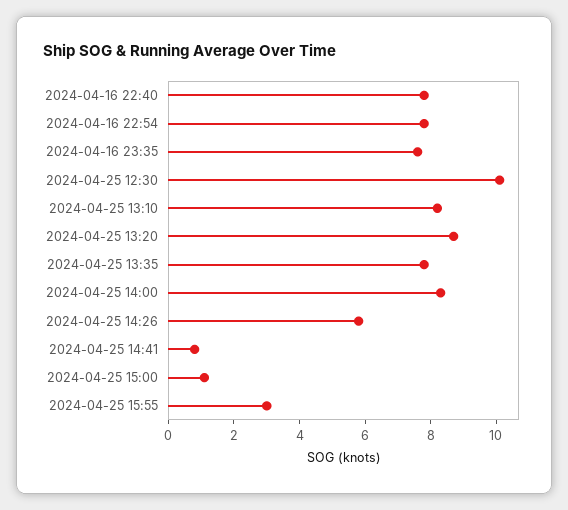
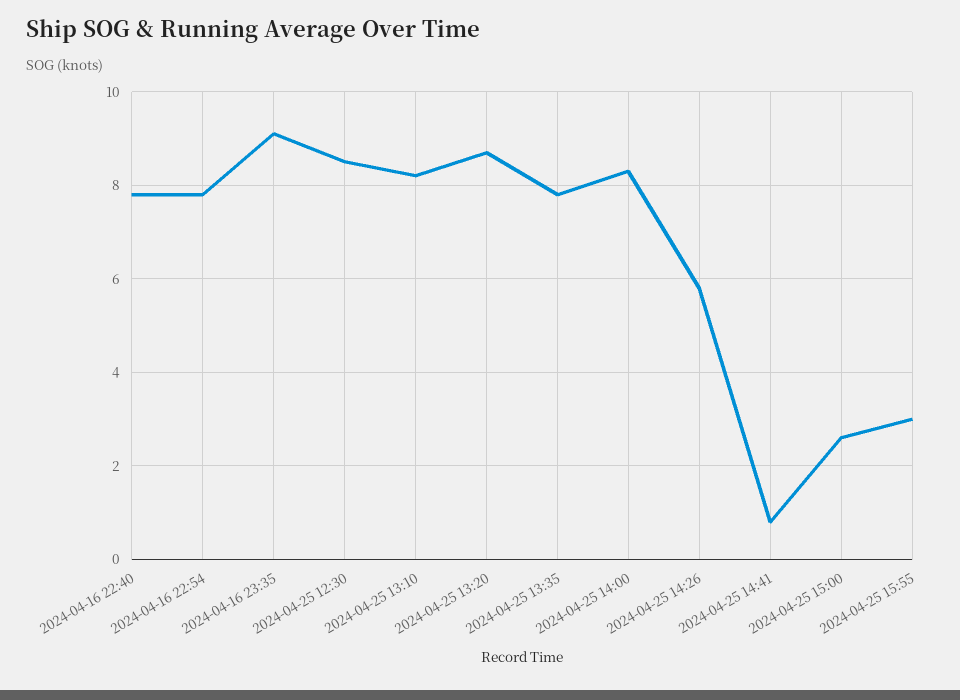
2024-04-16 23:35: 7.5 -> 9
2024-04-25 12:30: 10 -> 8.5
2024-04-25 15:00: 1 -> 2.5

